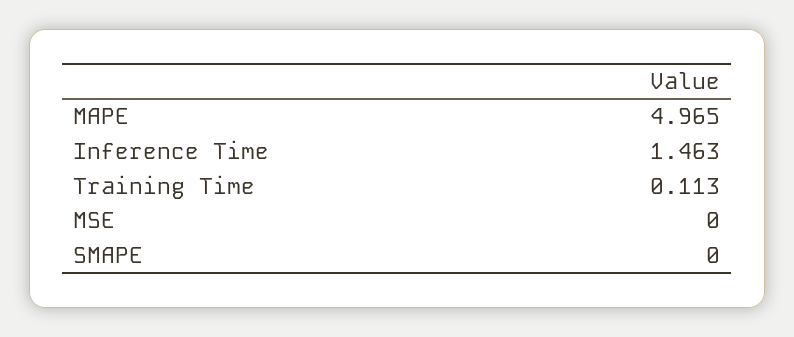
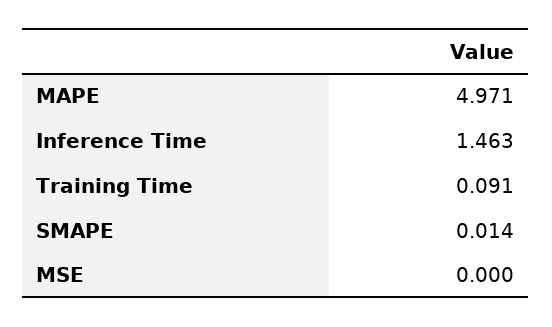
MAPE: 4.965 -> 4.971
Training Time: 0.113 -> 0.091
SMAPE: 0 -> 0.014

